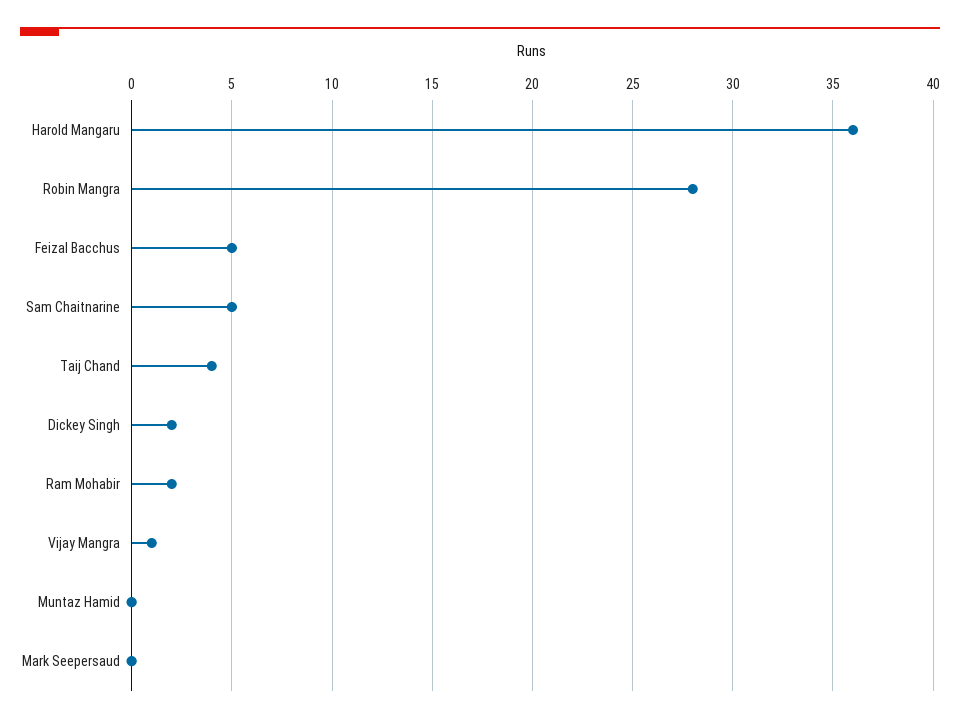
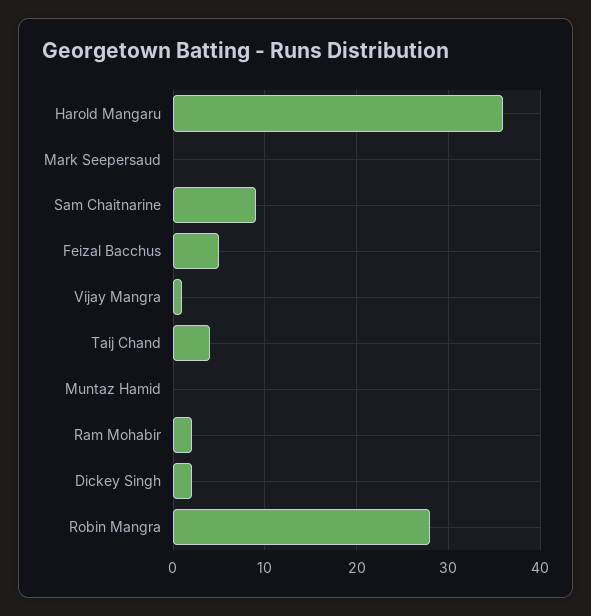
Sam Chaitnarine: 5 -> 9

